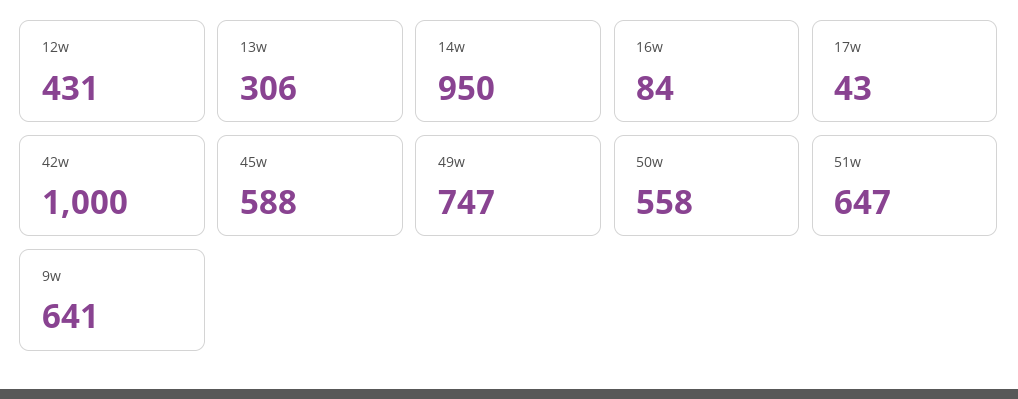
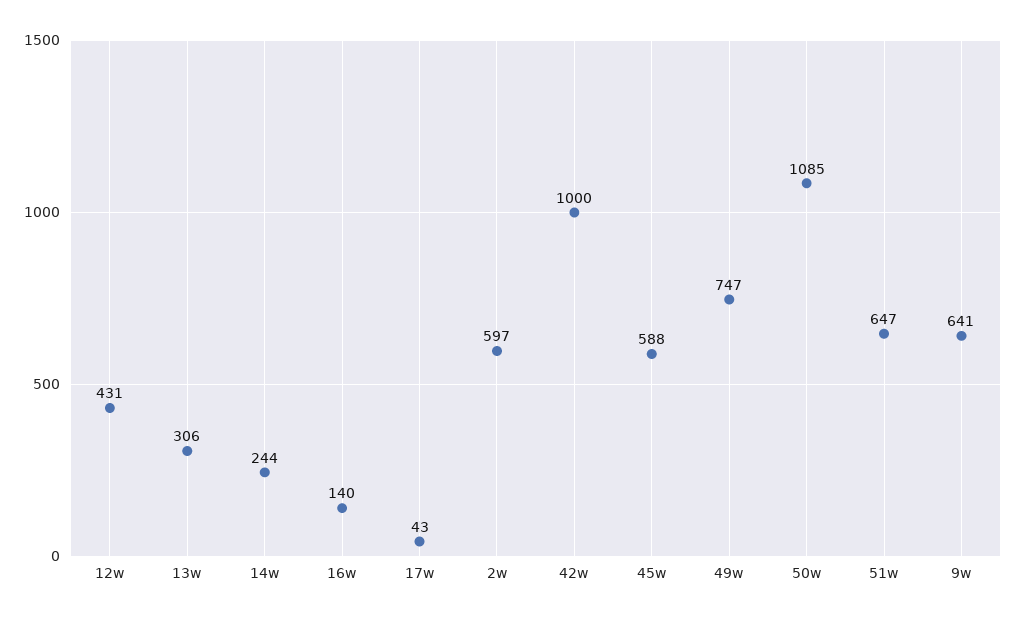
14w: 950 -> 244
16w: 84 -> 140
50w: 558 -> 1085
2w: none -> 597

